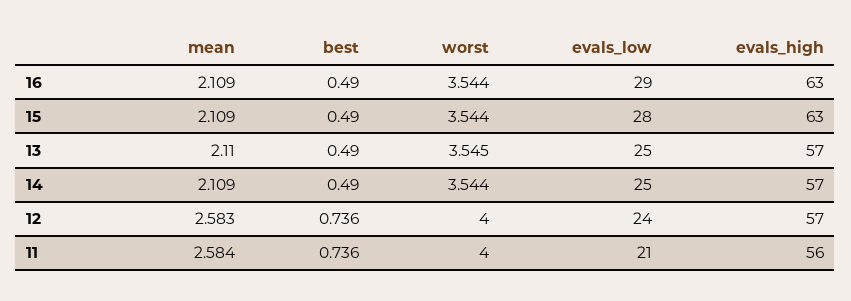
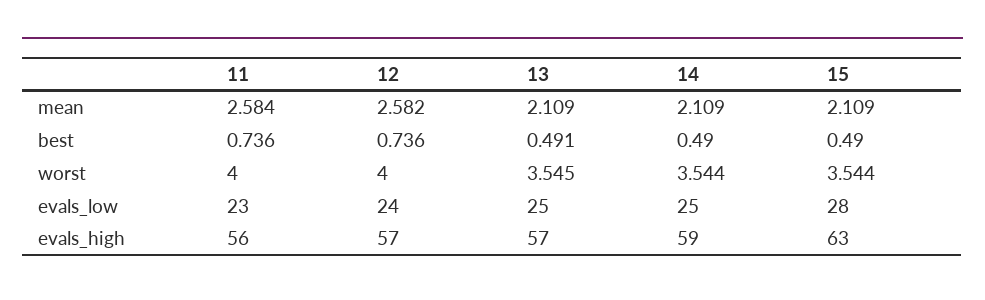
mean, 16: 2.109 -> none
best, 16: 0.49 -> none
worst, 16: 3.544 -> none
evals_low, 16: 29 -> none
evals_high, 16: 63 -> none
mean, 13: 2.11 -> 2.109
best, 13: 0.49 -> 0.491
evals_high, 14: 57 -> 59
mean, 12: 2.583 -> 2.582
evals_low, 11: 21 -> 23

